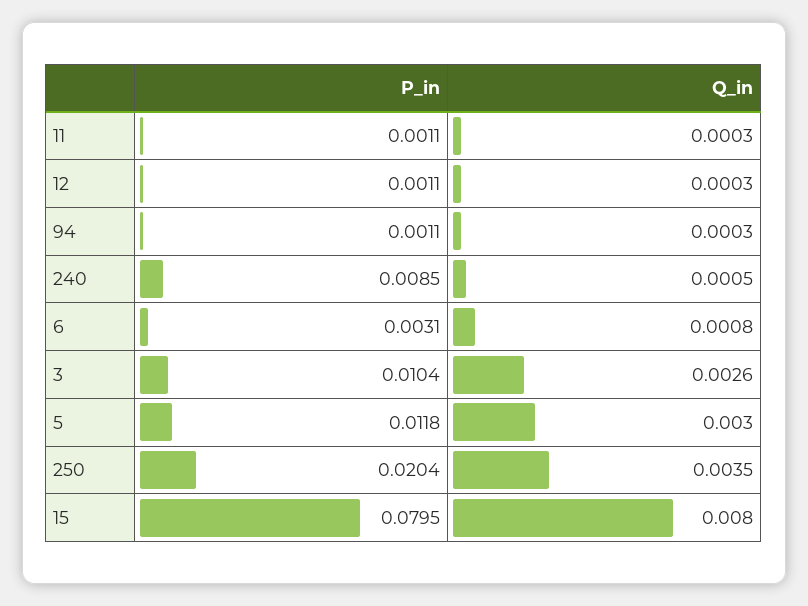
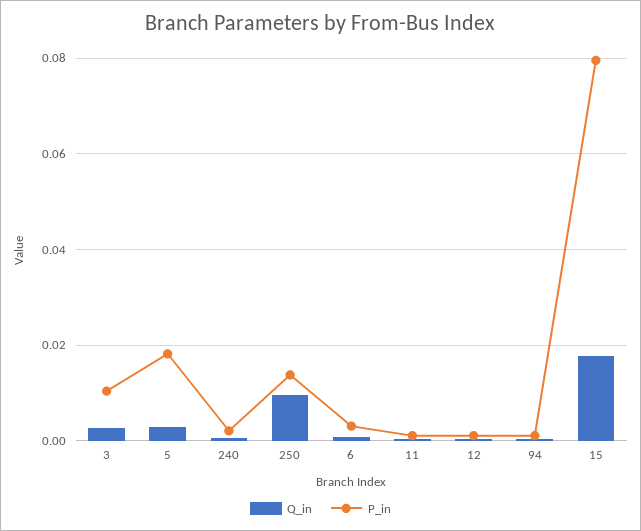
P_in, 240: 0.0085 -> 0.002
P_in, 5: 0.0118 -> 0.018
P_in, 250: 0.0204 -> 0.014
Q_in, 250: 0.0035 -> 0.01
Q_in, 15: 0.008 -> 0.018

